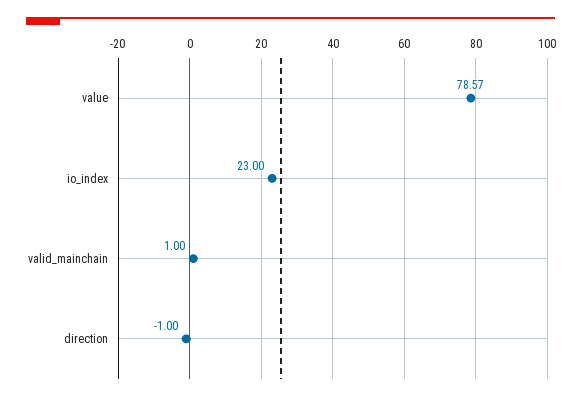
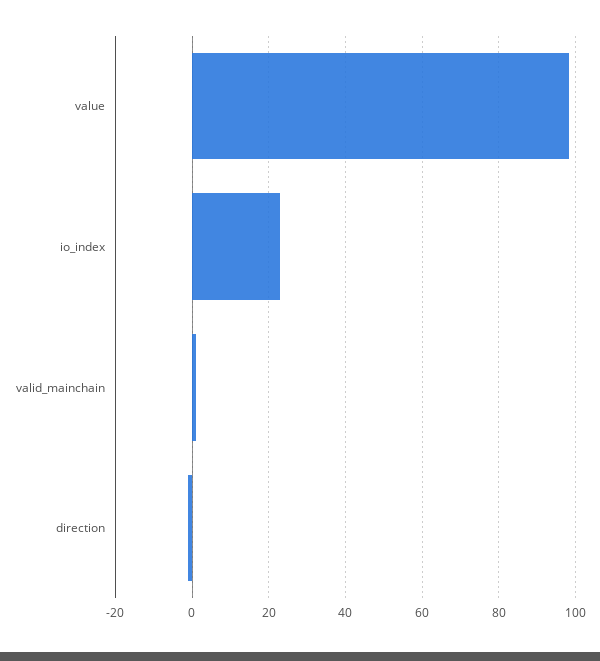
value: 78.57 -> 98

